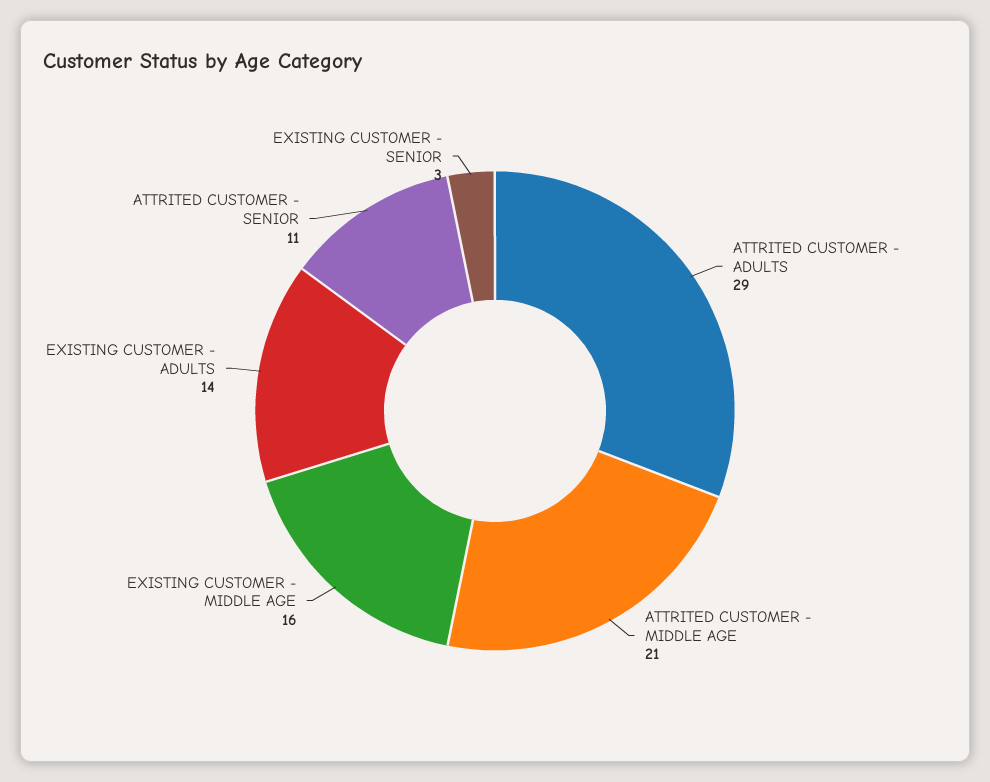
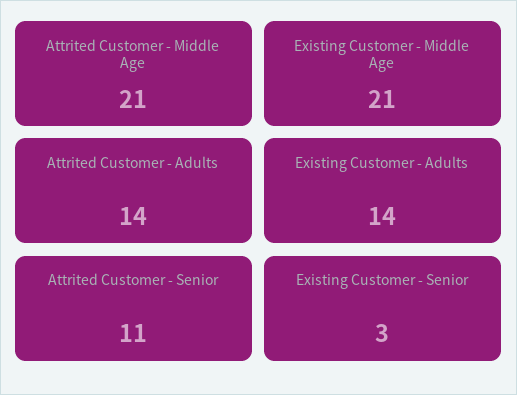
ATTRITED CUSTOMER - ADULTS: 29 -> 14
EXISTING CUSTOMER - MIDDLE AGE: 16 -> 21

